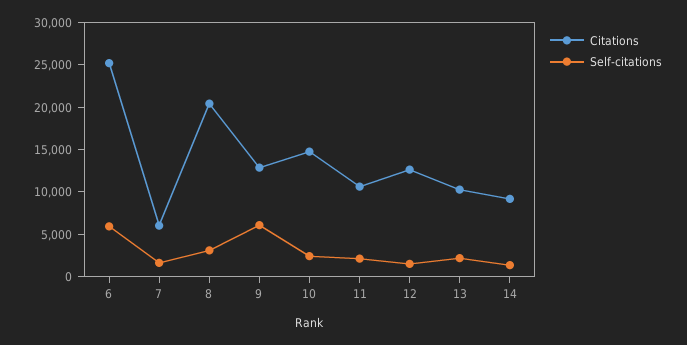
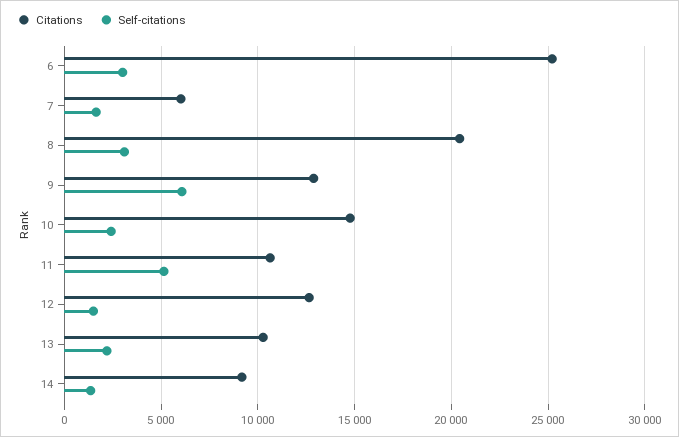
Self-citations, 6: 6000 -> 3000
Self-citations, 11: 2000 -> 5000

